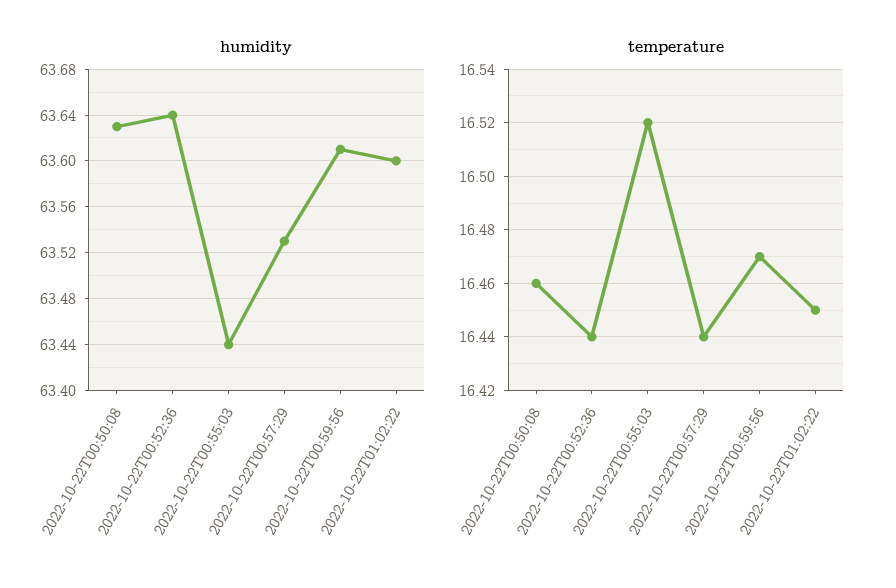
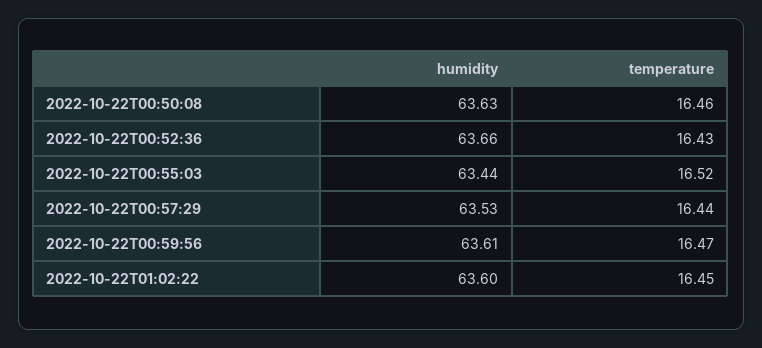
humidity, 2022-10-22T00:52:36: 63.64 -> 63.66
temperature, 2022-10-22T00:52:36: 16.44 -> 16.43

